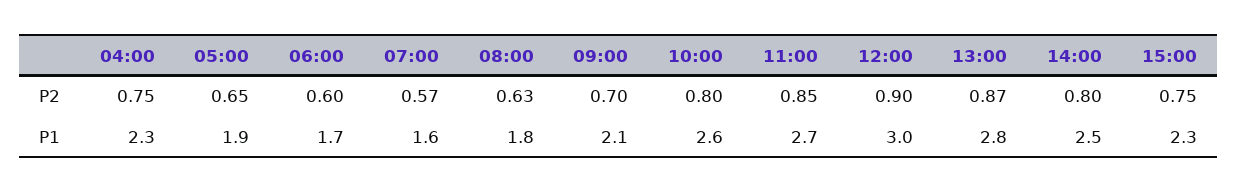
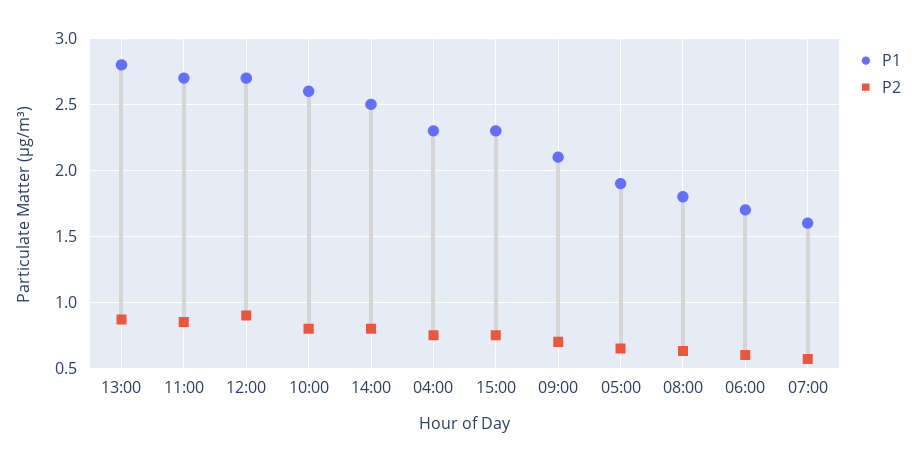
P1, 12:00: 3 -> 2.7

